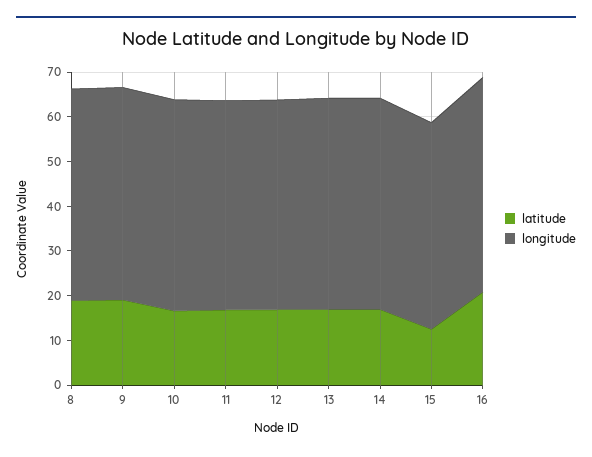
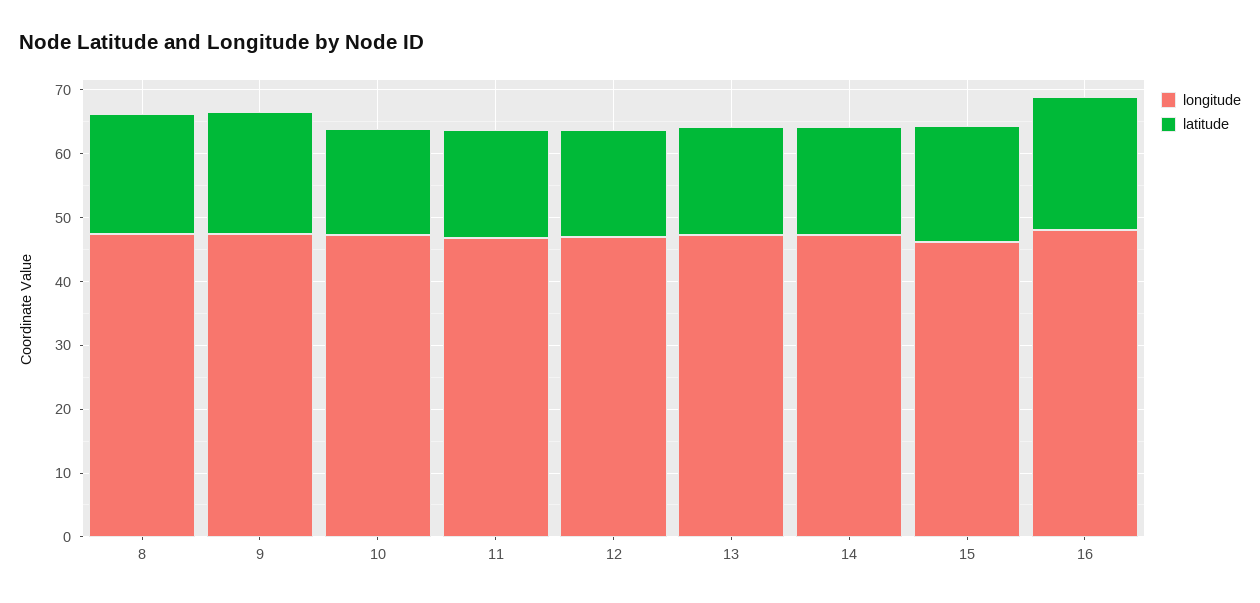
latitude, 15: 12 -> 18

